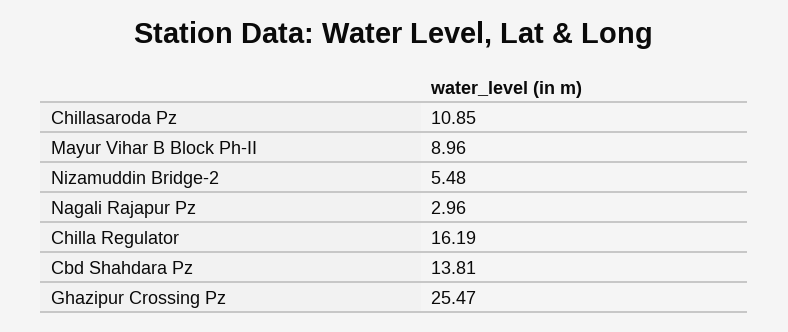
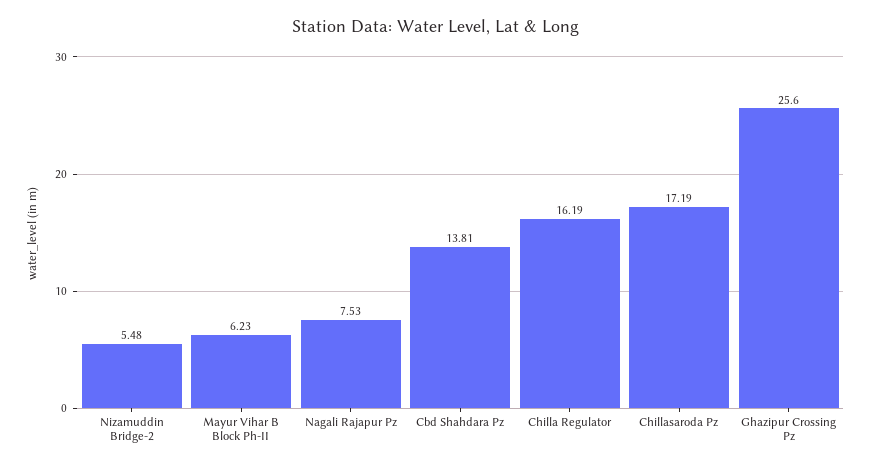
Chillasaroda Pz: 10.85 -> 17.19
Mayur Vihar B Block Ph-II: 8.96 -> 6.23
Nagali Rajapur Pz: 2.96 -> 7.53
Ghazipur Crossing Pz: 25.47 -> 25.6

